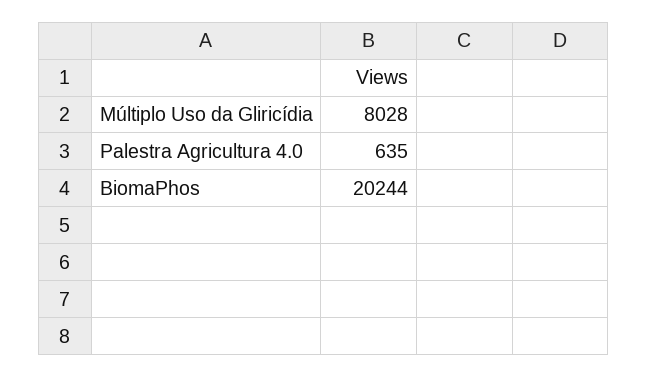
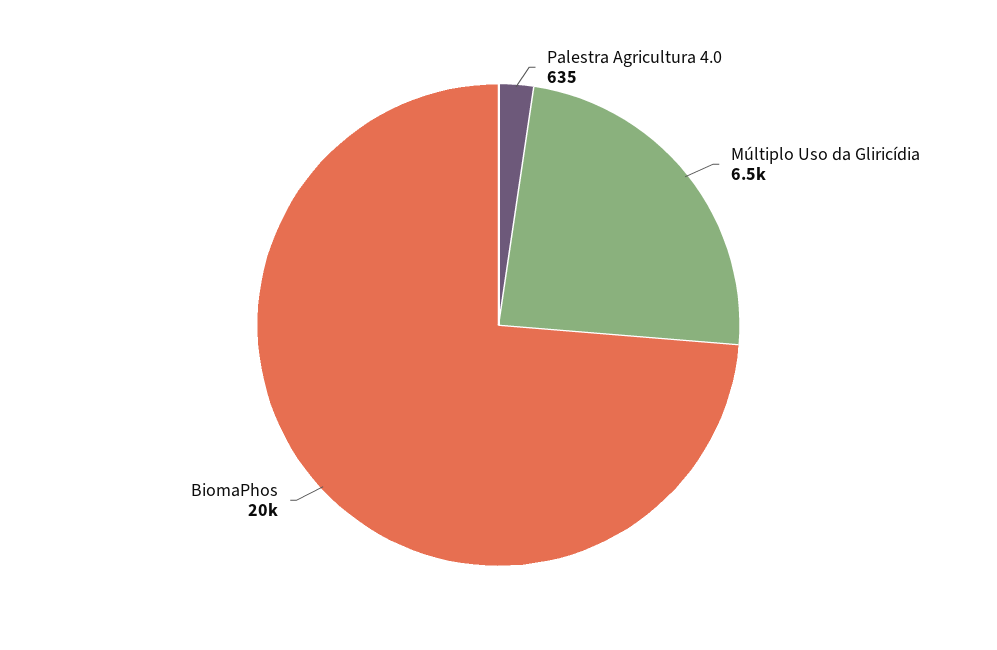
Múltiplo Uso da Gliricídia: 8028 -> 6500

